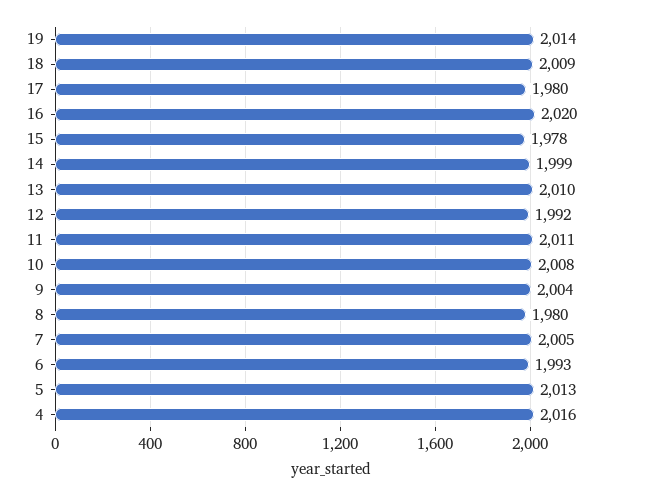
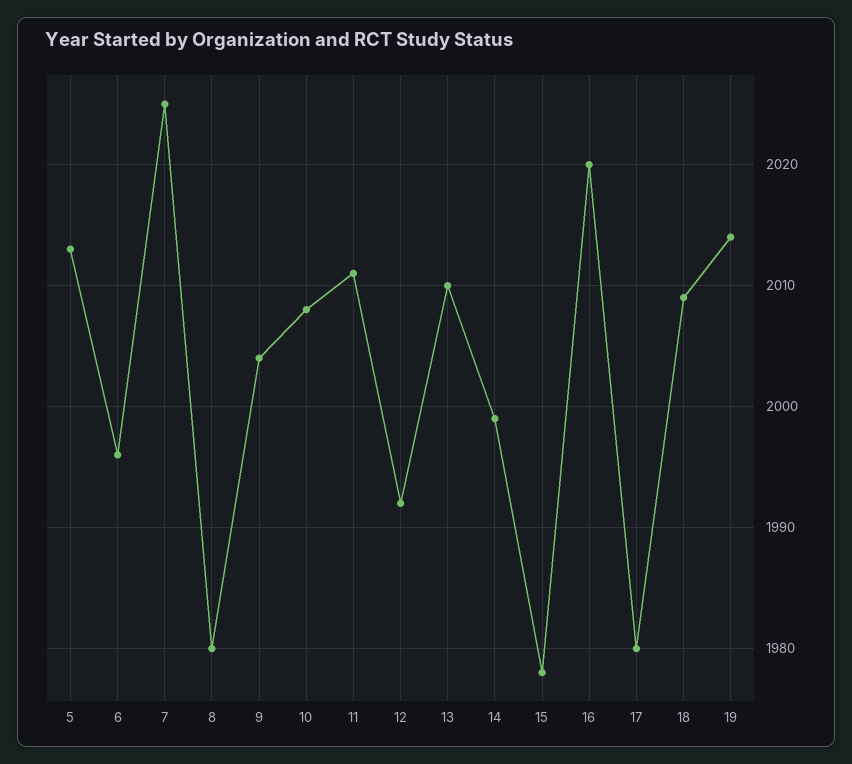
7: 2005 -> 2025
6: 1993 -> 1996
4: 2016 -> none

